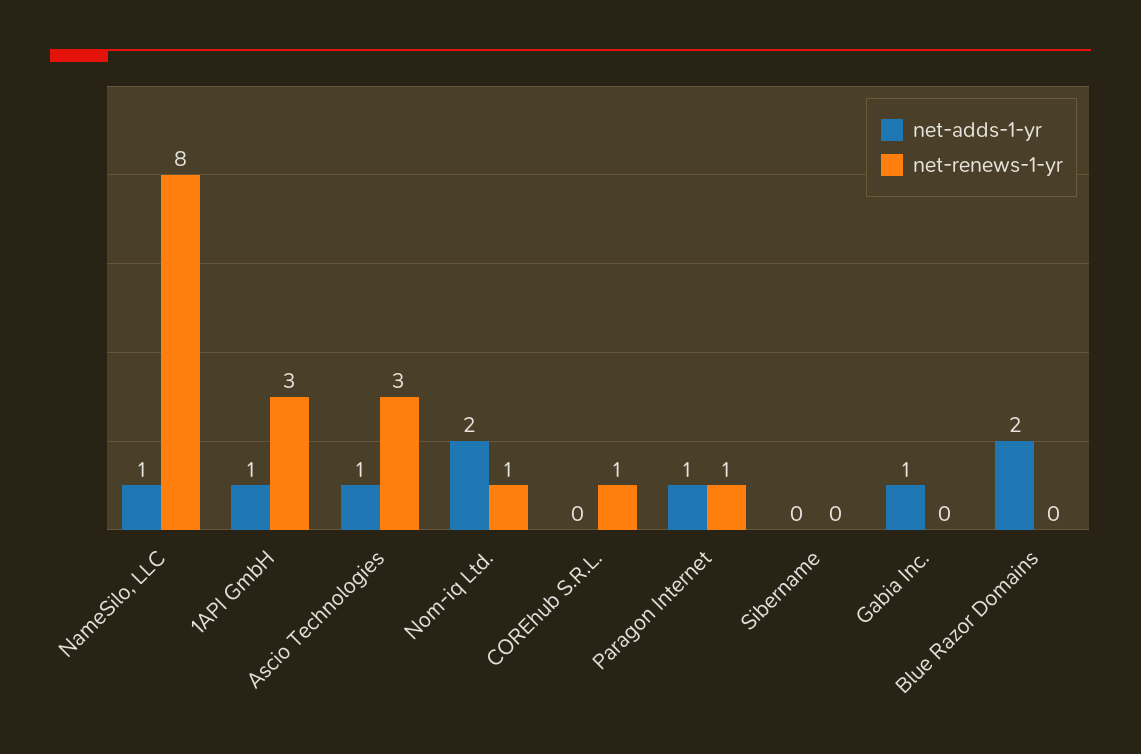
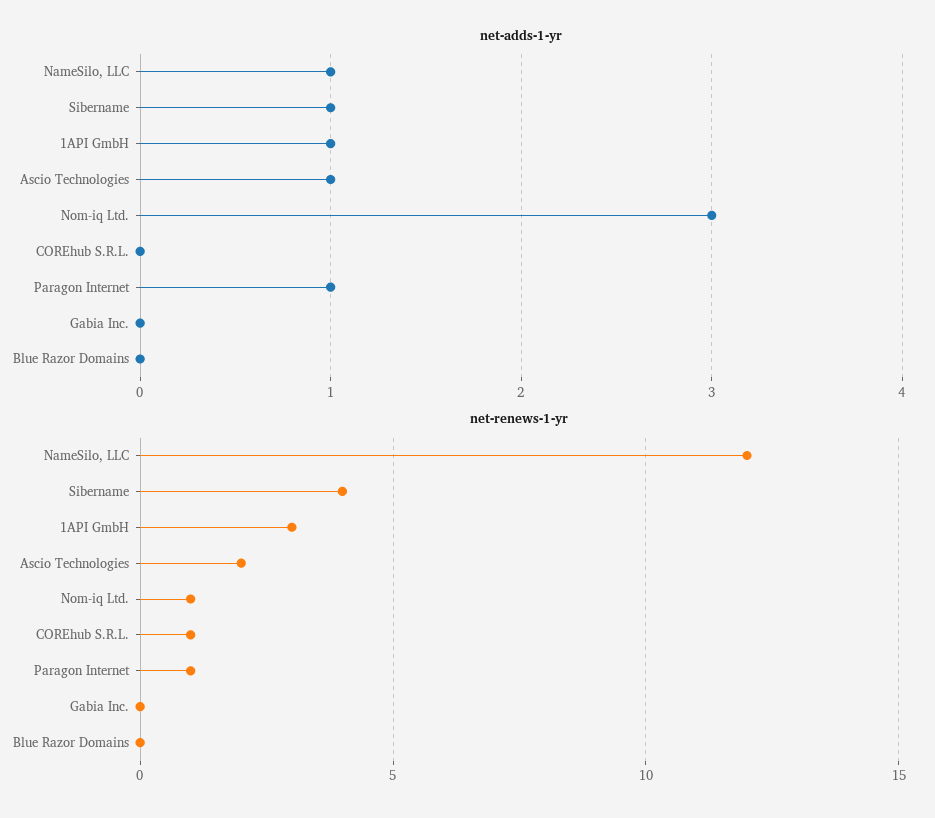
net-renews-1-yr, NameSilo, LLC: 8 -> 12
net-renews-1-yr, Ascio Technologies: 3 -> 2
net-adds-1-yr, Nom-iq Ltd.: 2 -> 3
net-adds-1-yr, Sibername: 0 -> 1
net-renews-1-yr, Sibername: 0 -> 4
net-adds-1-yr, Gabia Inc.: 1 -> 0
net-adds-1-yr, Blue Razor Domains: 2 -> 0

